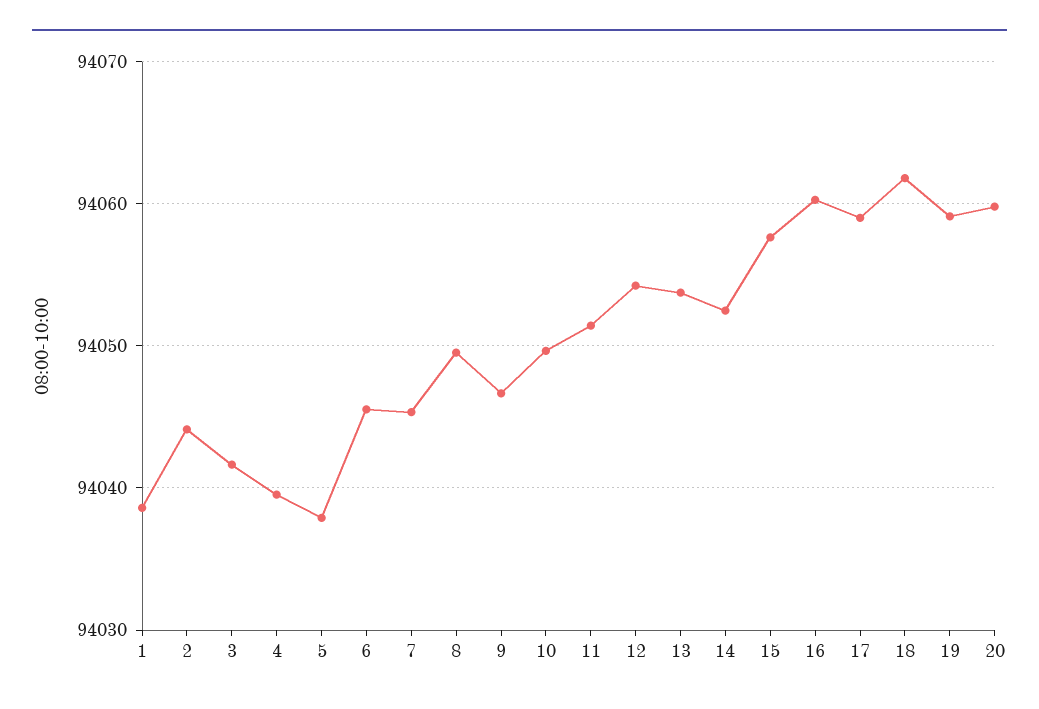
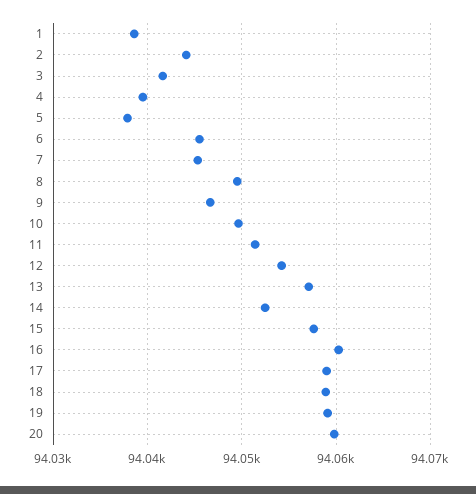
13: 94054 -> 94057
18: 94062 -> 94059

